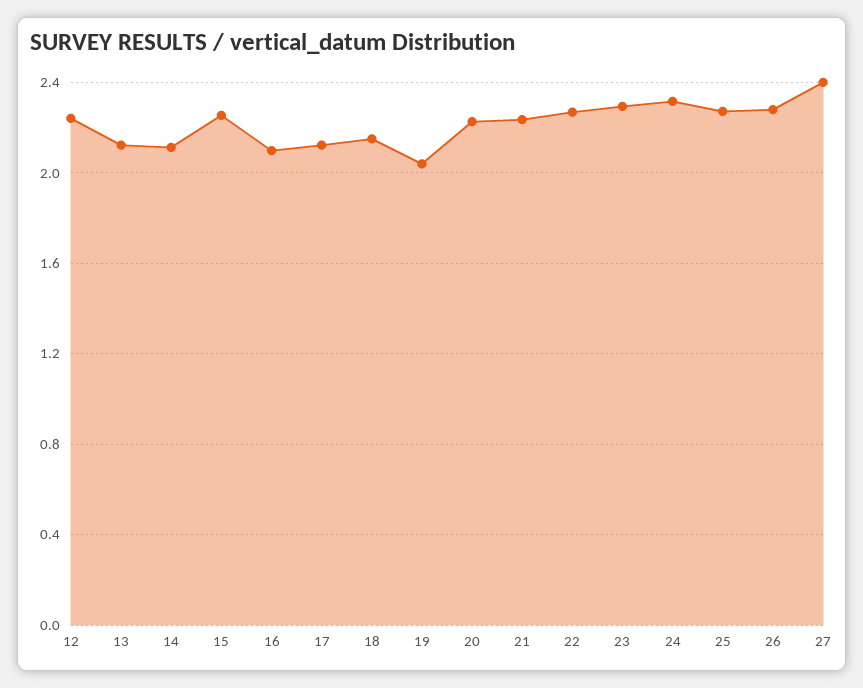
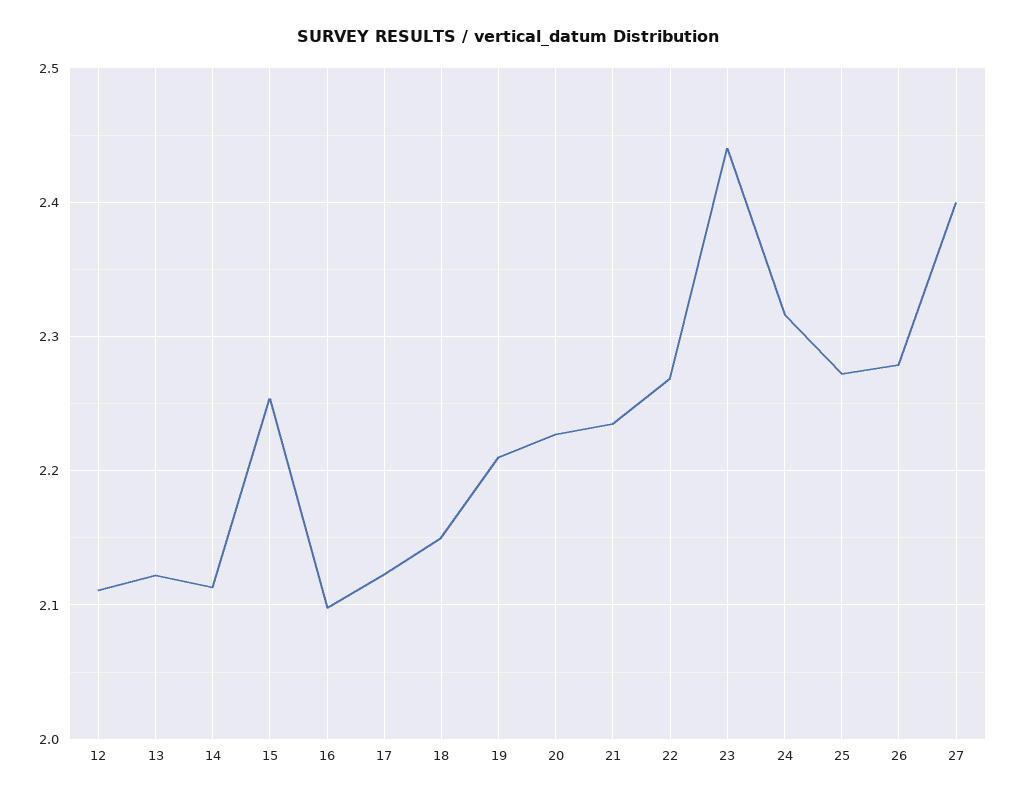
12: 2.25 -> 2.11
19: 2.05 -> 2.21
23: 2.3 -> 2.44

